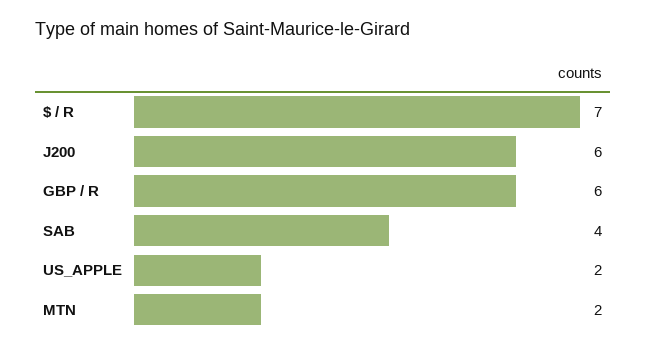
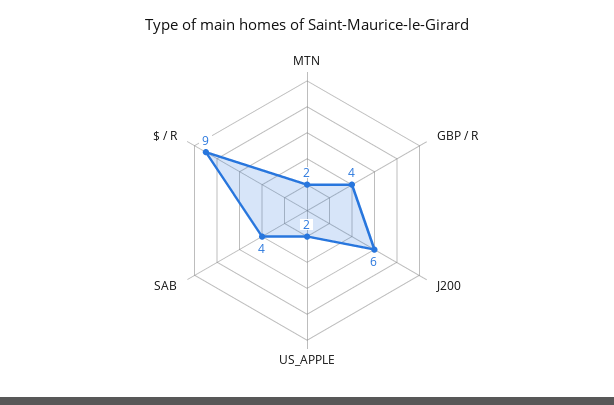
$ / R: 7 -> 9
GBP / R: 6 -> 4

